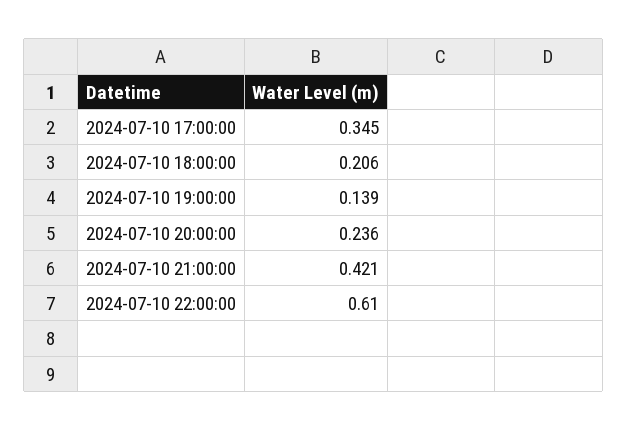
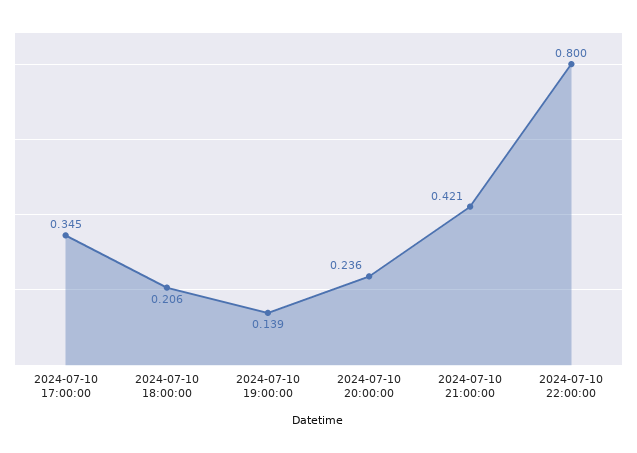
2024-07-10 22:00:00: 0.61 -> 0.8

